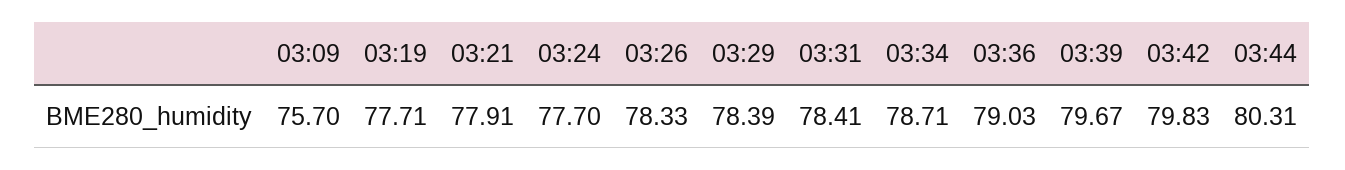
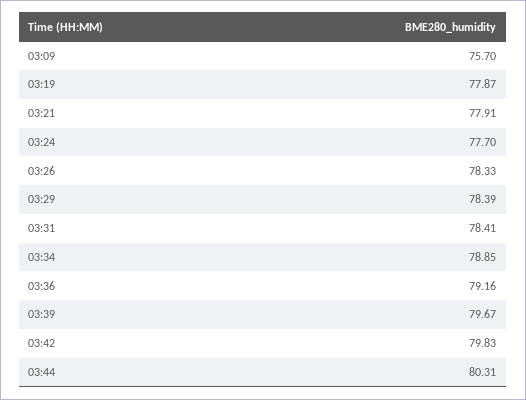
03:19: 77.71 -> 77.87
03:34: 78.71 -> 78.85
03:36: 79.03 -> 79.16

